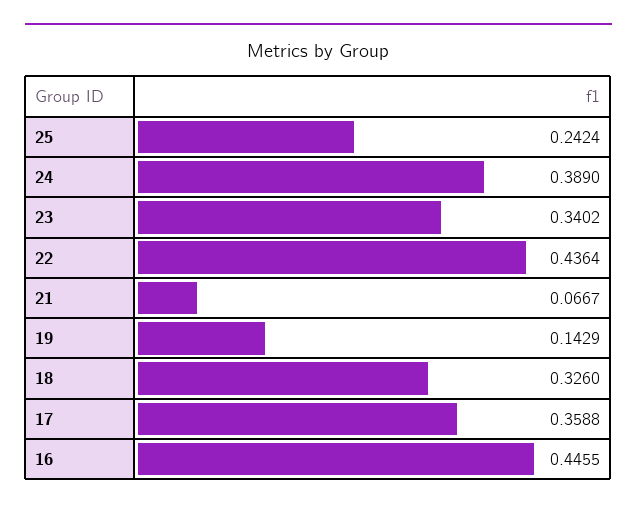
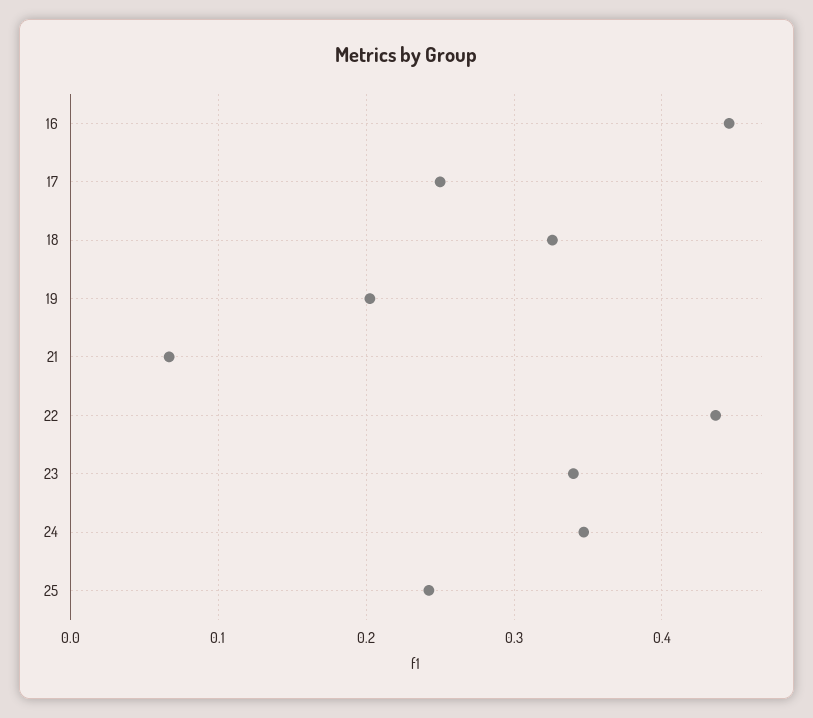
24: 0.389 -> 0.35
19: 0.1429 -> 0.2
17: 0.3588 -> 0.25

